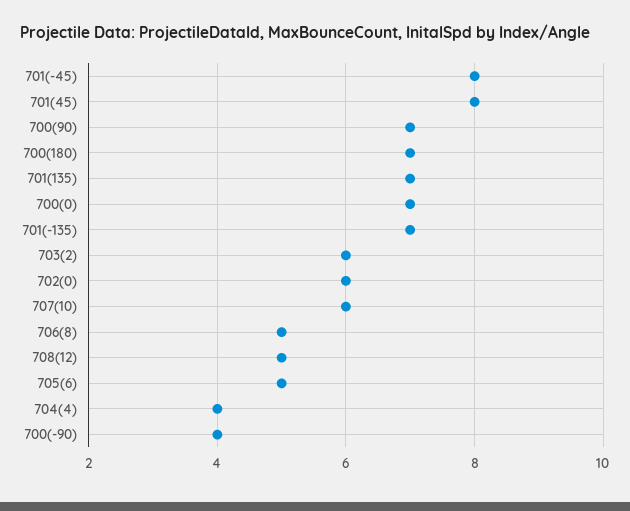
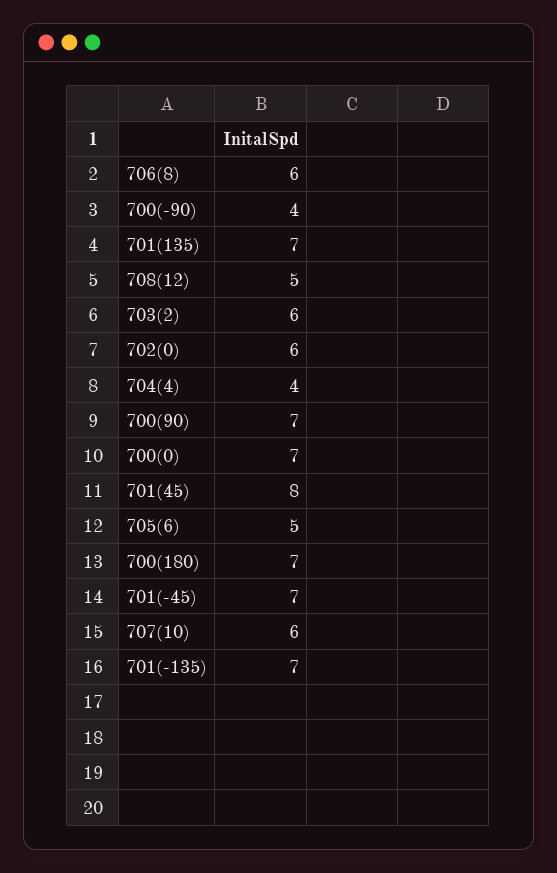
701(-45): 8 -> 7
706(8): 5 -> 6

